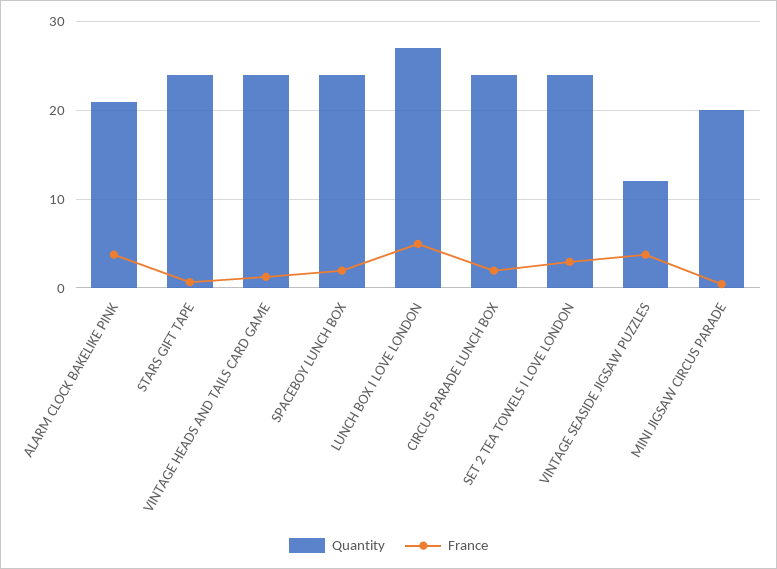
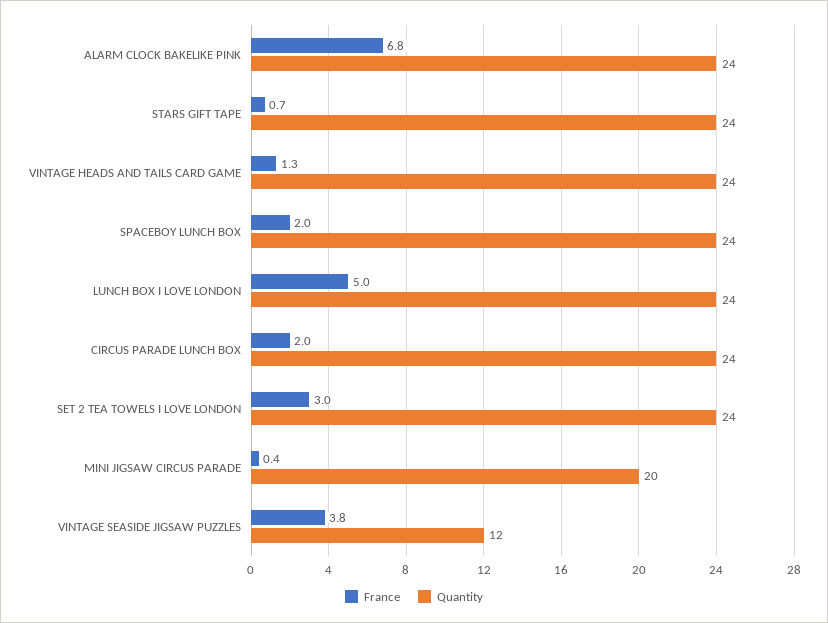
Quantity, ALARM CLOCK BAKELIKE PINK: 21 -> 24
France, ALARM CLOCK BAKELIKE PINK: 4 -> 6.8
Quantity, LUNCH BOX I LOVE LONDON: 27 -> 24

